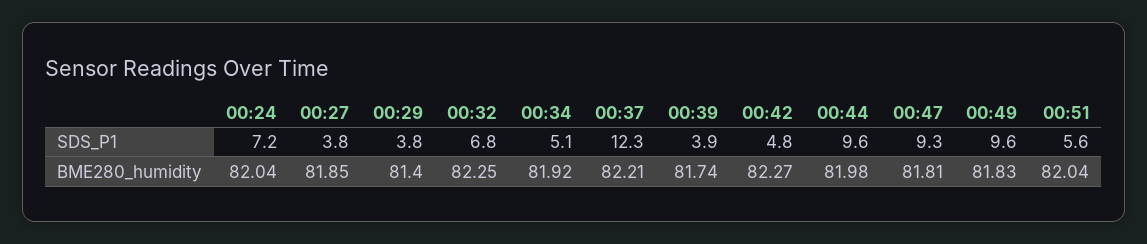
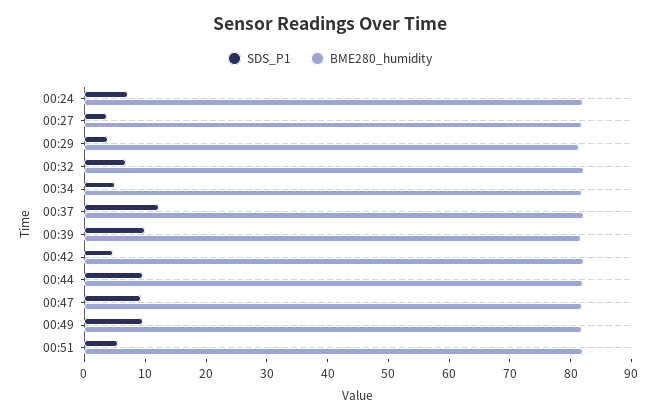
SDS_P1, 00:39: 3.9 -> 10

